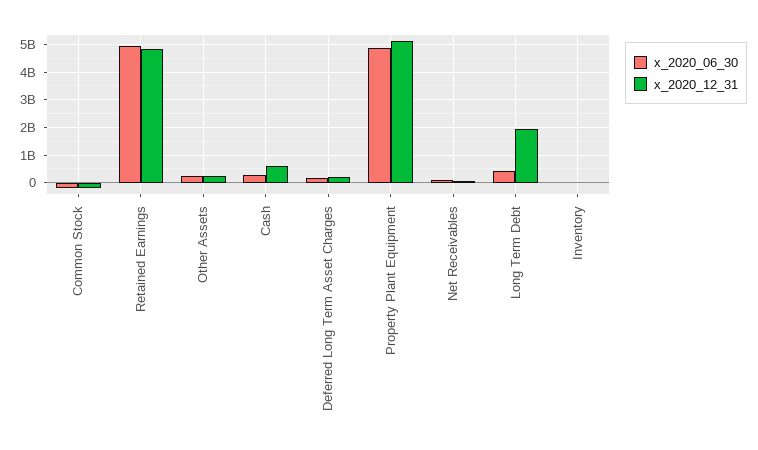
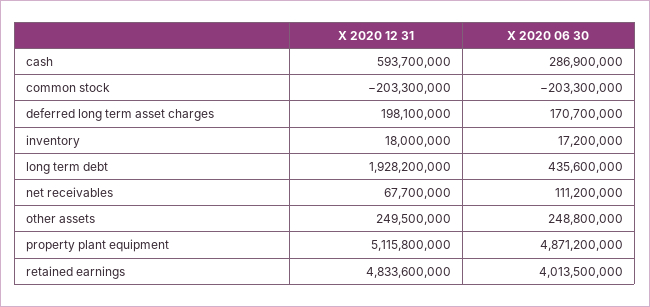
x_2020_06_30, Retained Earnings: 5000000000 -> 4013500000

